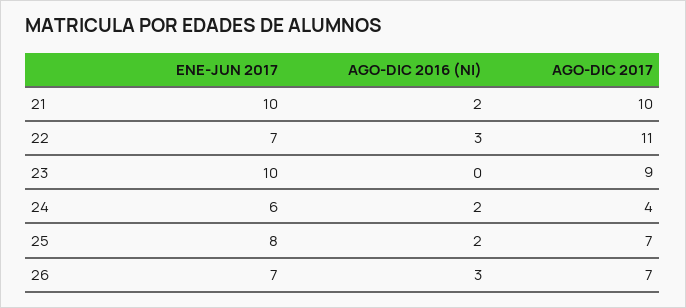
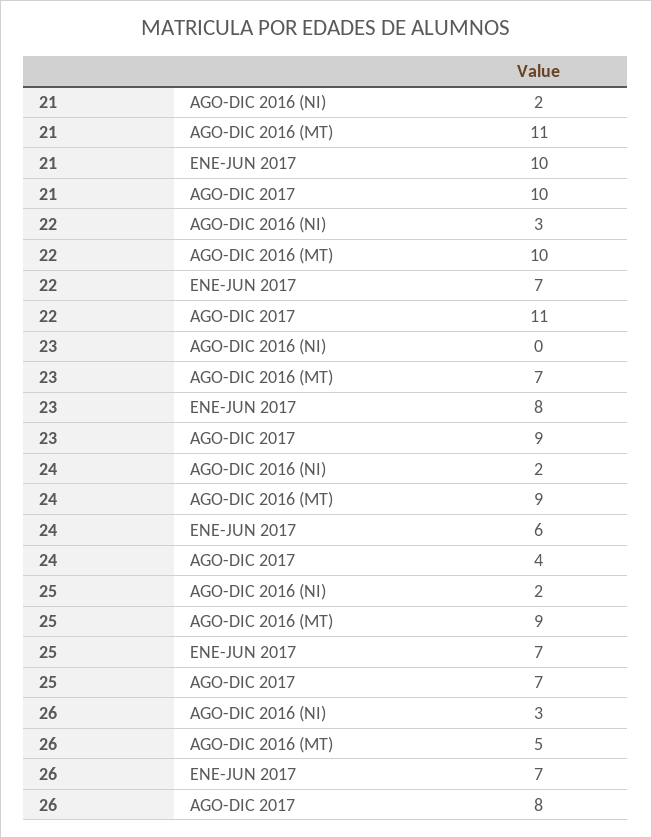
ENE-JUN 2017, 23: 10 -> 8
ENE-JUN 2017, 25: 8 -> 7
AGO-DIC 2017, 26: 7 -> 8
AGO-DIC 2016 (MT), 21: none -> 11
AGO-DIC 2016 (MT), 22: none -> 10
AGO-DIC 2016 (MT), 23: none -> 7
AGO-DIC 2016 (MT), 24: none -> 9
AGO-DIC 2016 (MT), 25: none -> 9
AGO-DIC 2016 (MT), 26: none -> 5

